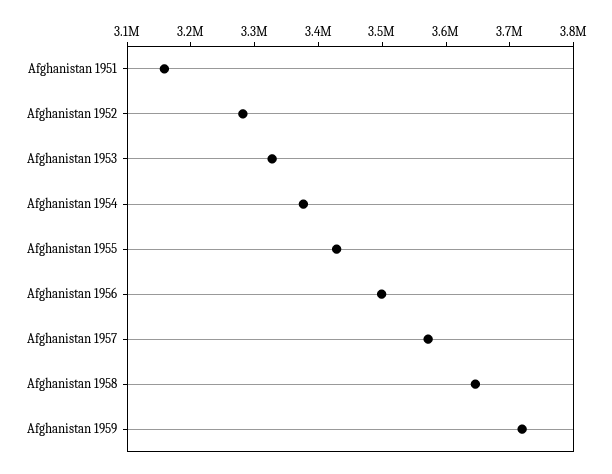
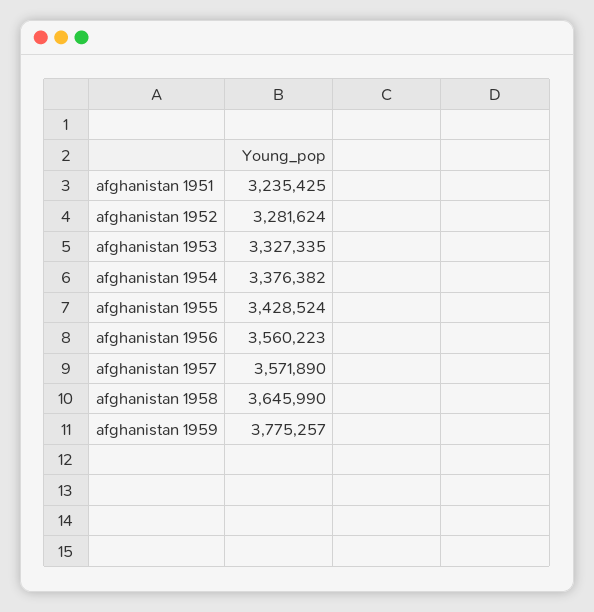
Afghanistan 1951: 3160000 -> 3235425
Afghanistan 1956: 3500000 -> 3560223
Afghanistan 1959: 3720000 -> 3775257

